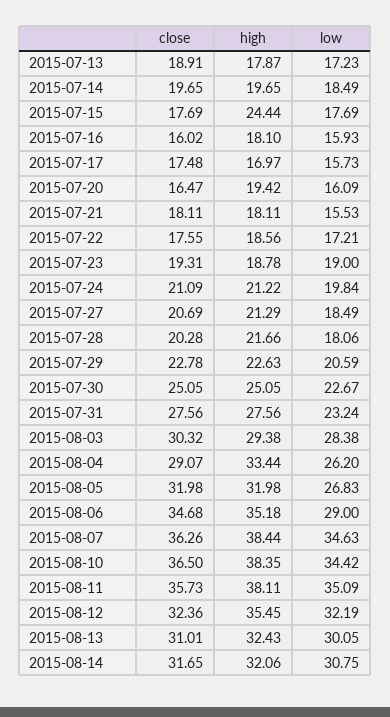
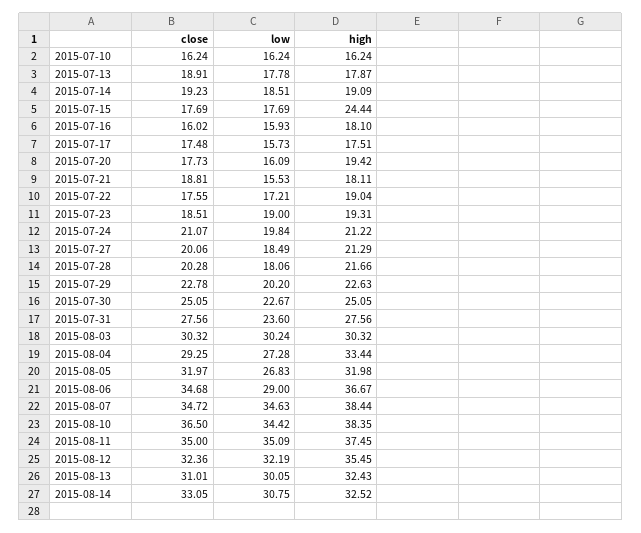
low, 2015-07-13: 17.23 -> 17.78
close, 2015-07-14: 19.65 -> 19.23
high, 2015-07-14: 19.65 -> 19.09
low, 2015-07-14: 18.49 -> 18.51
high, 2015-07-17: 16.97 -> 17.51
close, 2015-07-20: 16.47 -> 17.73
close, 2015-07-21: 18.11 -> 18.81
high, 2015-07-22: 18.56 -> 19.04
close, 2015-07-23: 19.31 -> 18.51
high, 2015-07-23: 18.78 -> 19.31
close, 2015-07-24: 21.09 -> 21.07
close, 2015-07-27: 20.69 -> 20.06
low, 2015-07-29: 20.59 -> 20.2
low, 2015-07-31: 23.24 -> 23.6
high, 2015-08-03: 29.38 -> 30.32
low, 2015-08-03: 28.38 -> 30.24
close, 2015-08-04: 29.07 -> 29.25
low, 2015-08-04: 26.2 -> 27.28
close, 2015-08-05: 31.98 -> 31.97
high, 2015-08-06: 35.18 -> 36.67
close, 2015-08-07: 36.26 -> 34.72
close, 2015-08-11: 35.73 -> 35
high, 2015-08-11: 38.11 -> 37.45
close, 2015-08-14: 31.65 -> 33.05
high, 2015-08-14: 32.06 -> 32.52
close, 2015-07-10: none -> 16.24
low, 2015-07-10: none -> 16.24
high, 2015-07-10: none -> 16.24

